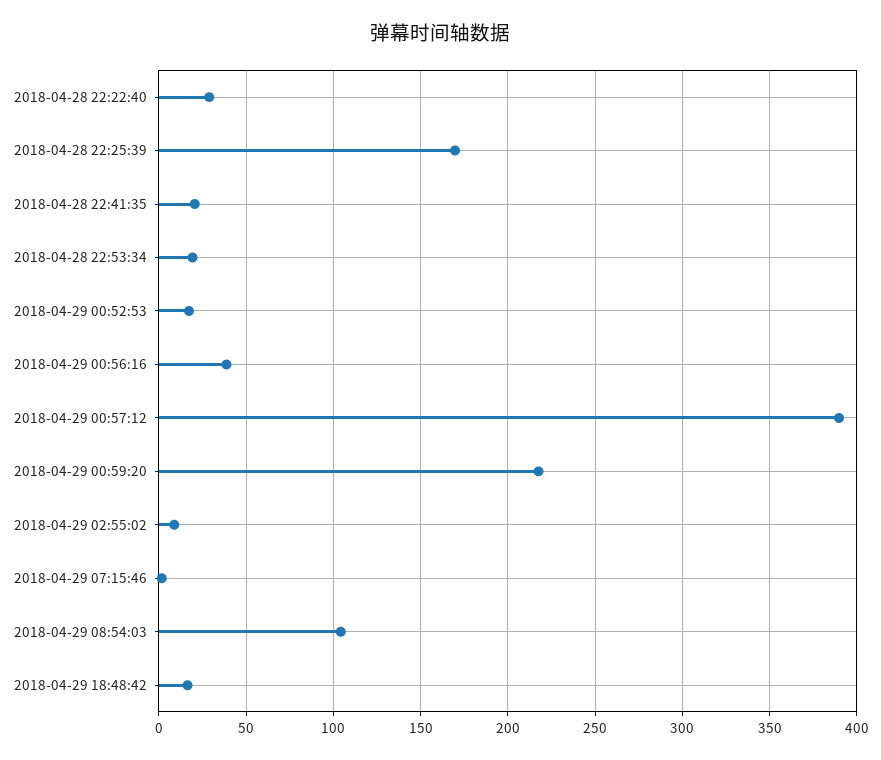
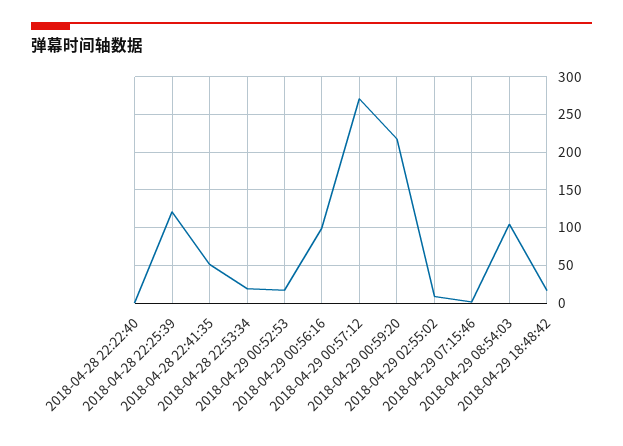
2018-04-28 22:22:40: 30 -> 0
2018-04-28 22:25:39: 170 -> 120
2018-04-28 22:41:35: 20 -> 50
2018-04-29 00:56:16: 40 -> 100
2018-04-29 00:57:12: 390 -> 270

